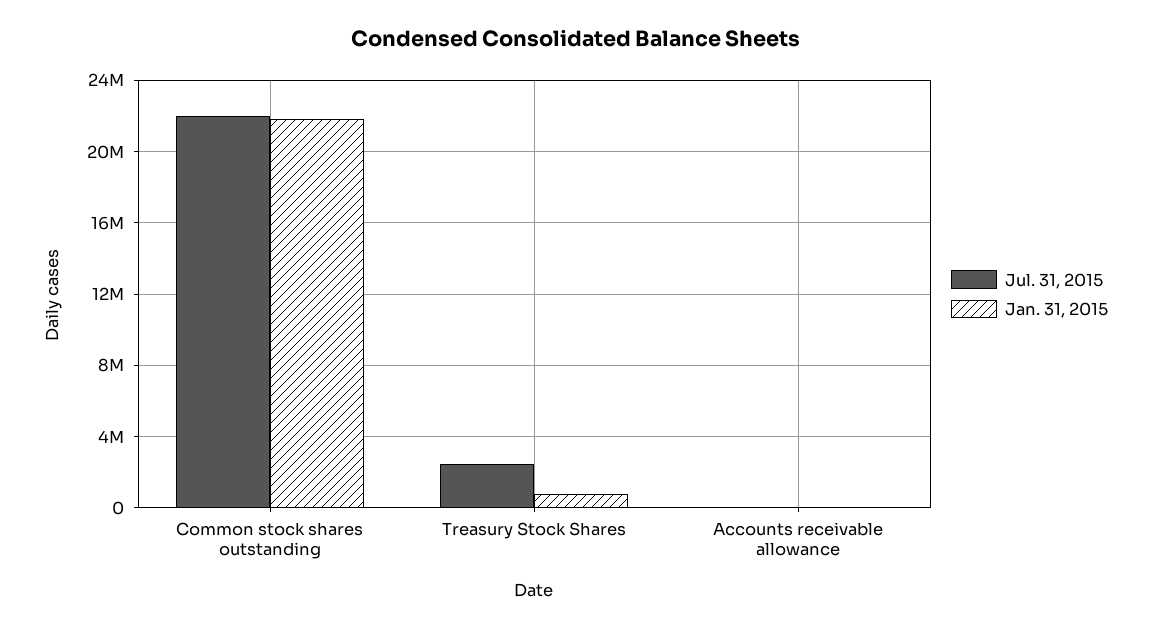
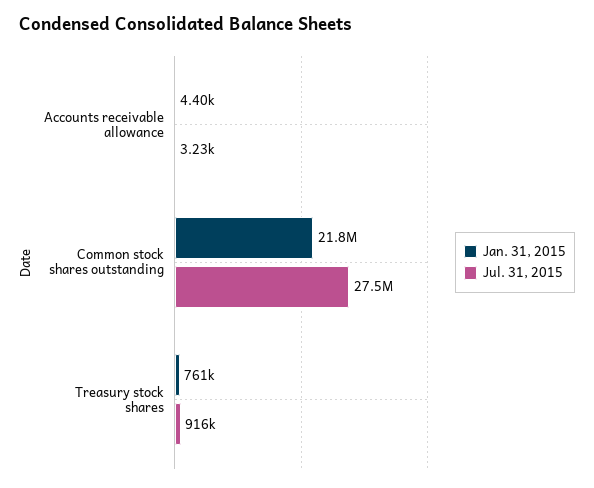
Jul. 31, 2015, Common stock shares outstanding: 22000000 -> 27500000
Jul. 31, 2015, Treasury Stock Shares: 2500000 -> 916000

